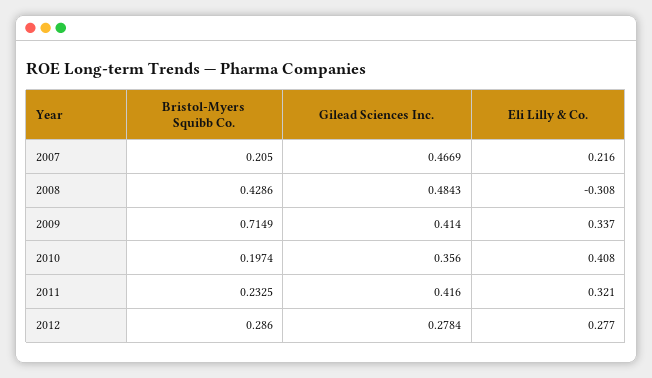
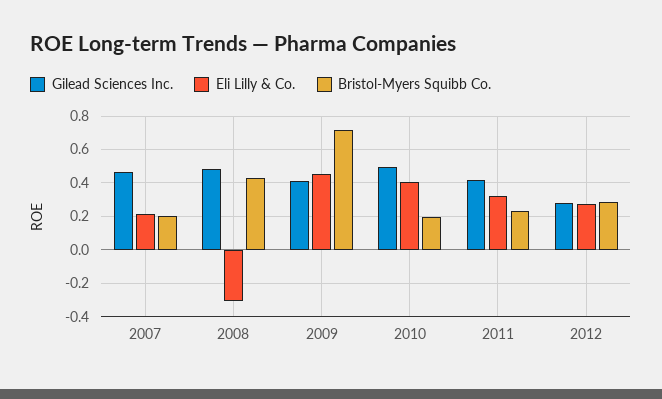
Eli Lilly & Co., 2009: 0.337 -> 0.45
Gilead Sciences Inc., 2010: 0.356 -> 0.5

